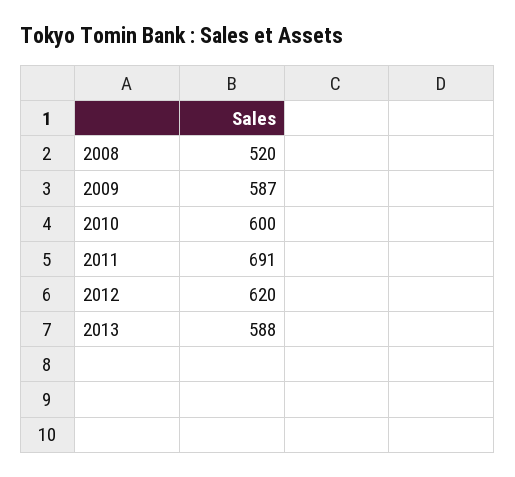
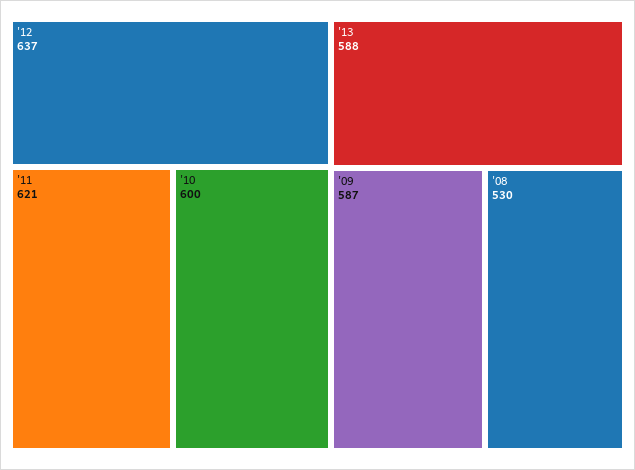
2008: 520 -> 530
2011: 691 -> 621
2012: 620 -> 637

